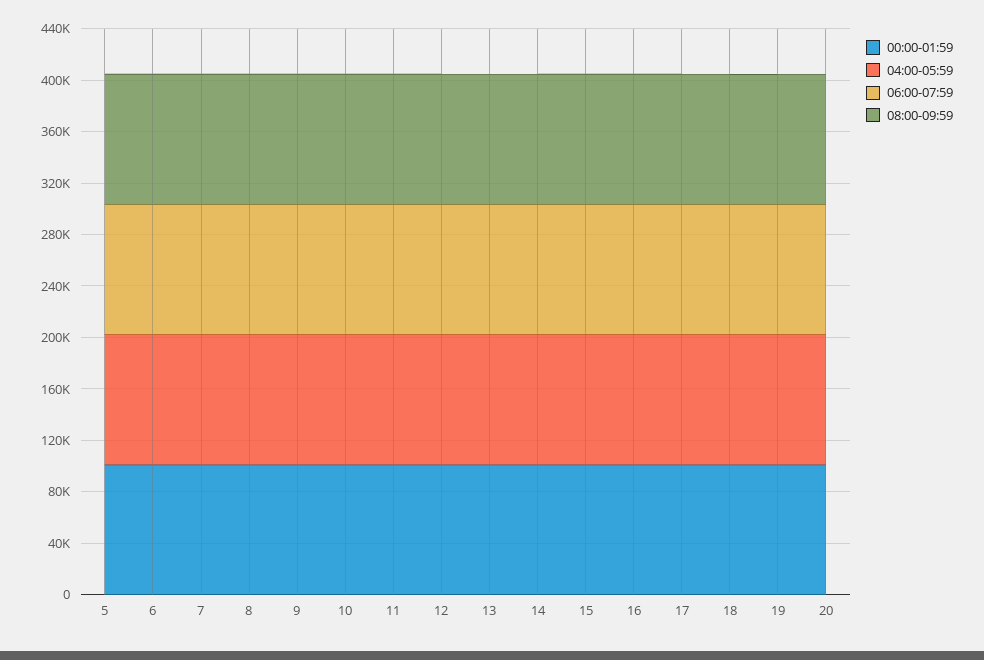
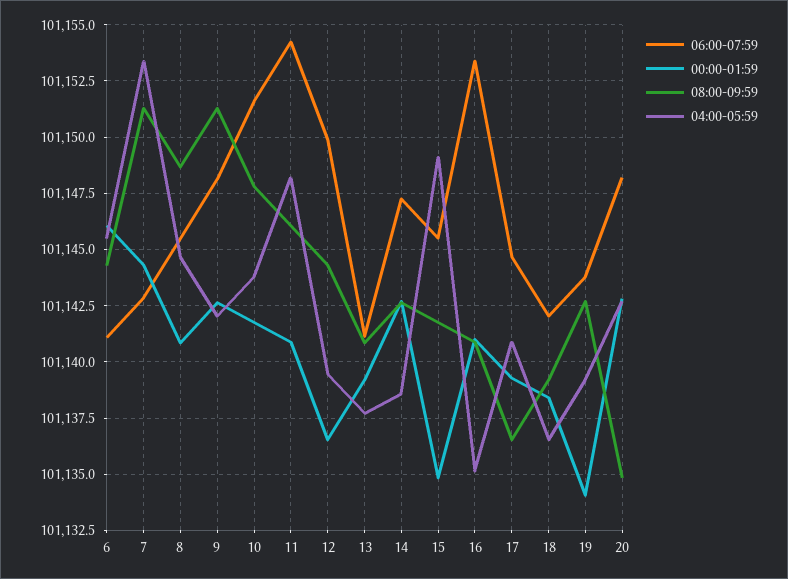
00:00-01:59, 5: 100000 -> none
04:00-05:59, 5: 100000 -> none
06:00-07:59, 5: 100000 -> none
08:00-09:59, 5: 100000 -> none

